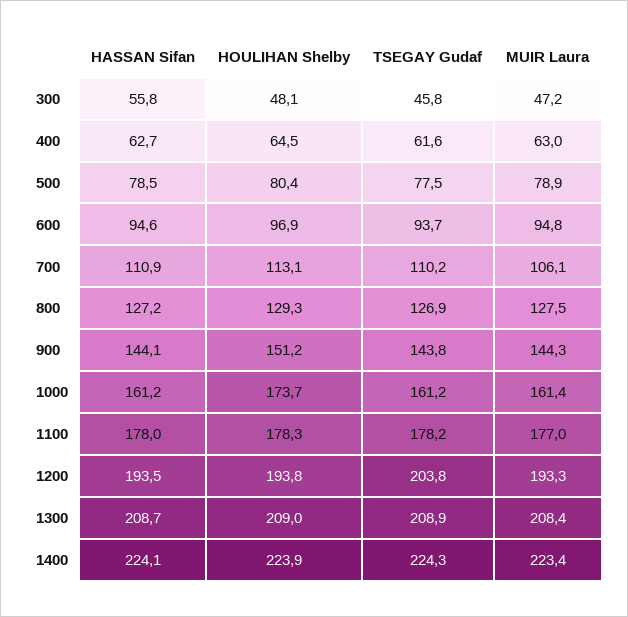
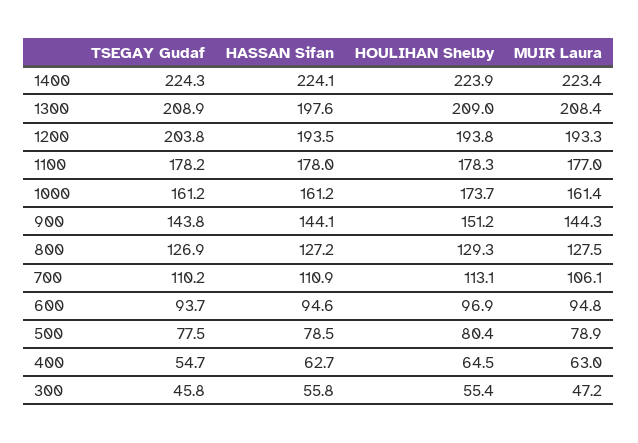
HOULIHAN Shelby, 300: 48.1 -> 55.4
TSEGAY Gudaf, 400: 61.6 -> 54.7
HASSAN Sifan, 1300: 208.7 -> 197.6

